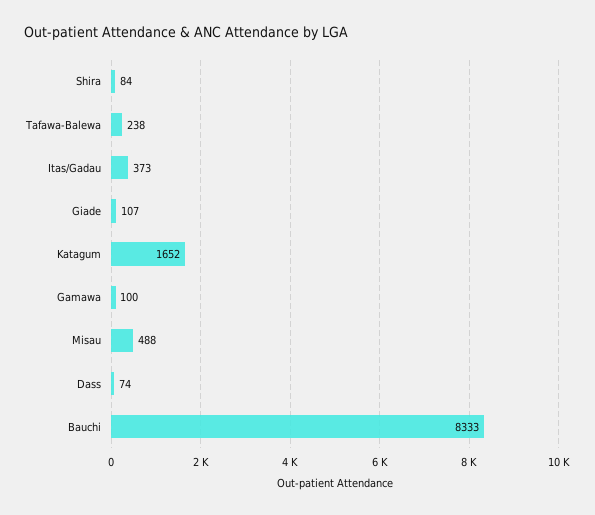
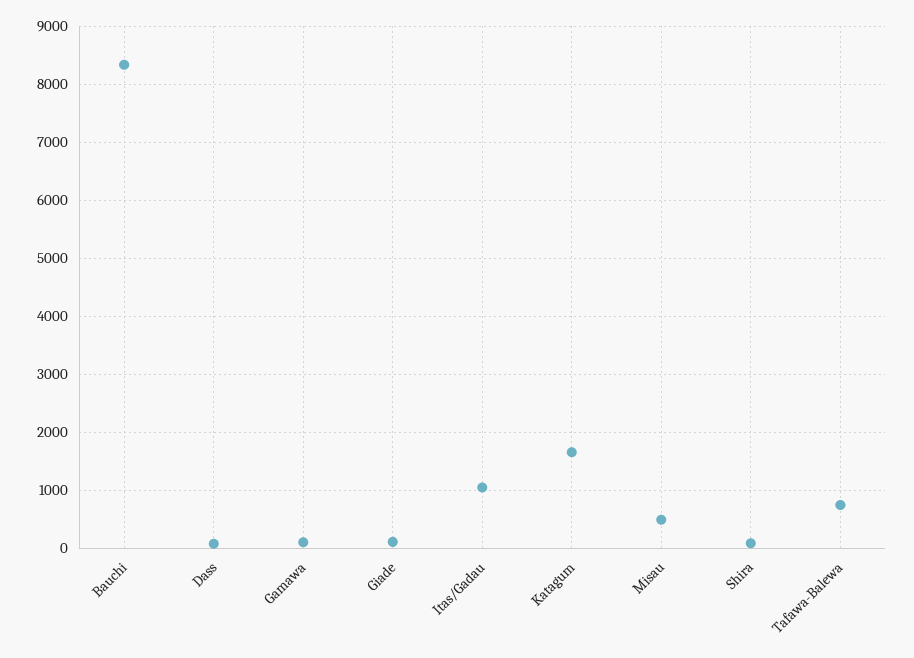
Tafawa-Balewa: 238 -> 800
Itas/Gadau: 373 -> 1000

